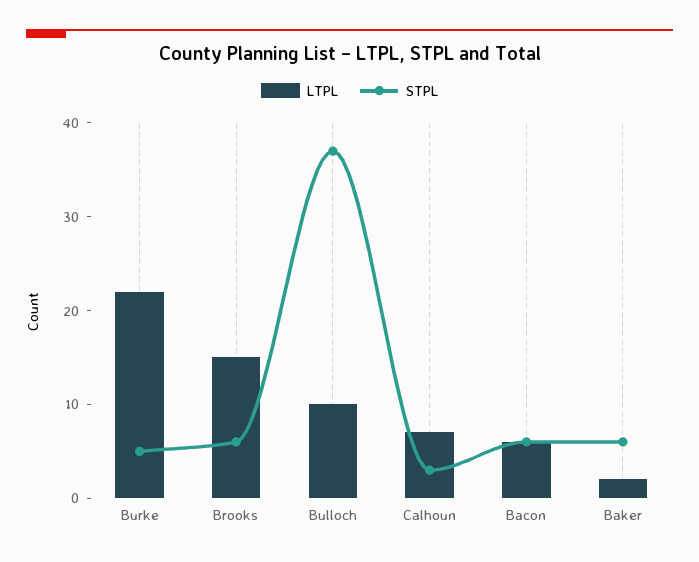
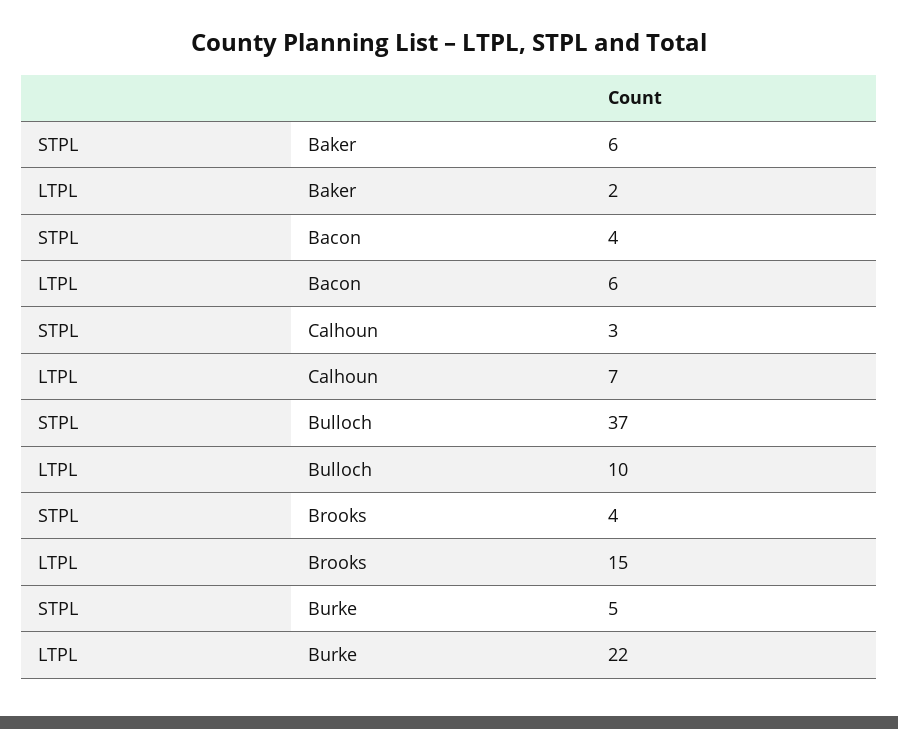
STPL, Brooks: 6 -> 4
STPL, Bacon: 6 -> 4

